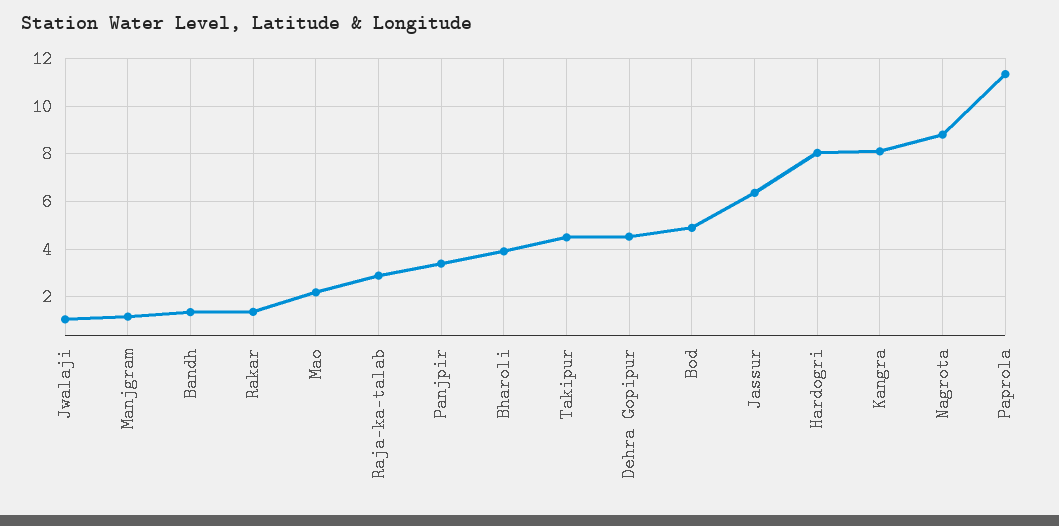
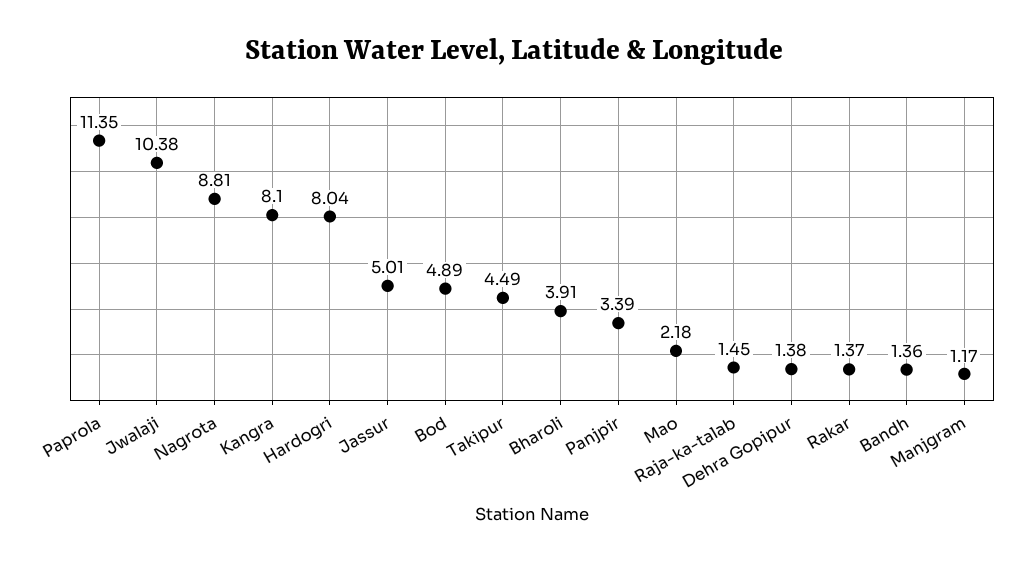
Jwalaji: 1 -> 10.38
Raja-ka-talab: 3 -> 1.45
Dehra Gopipur: 4.5 -> 1.38
Jassur: 6.5 -> 5.01

